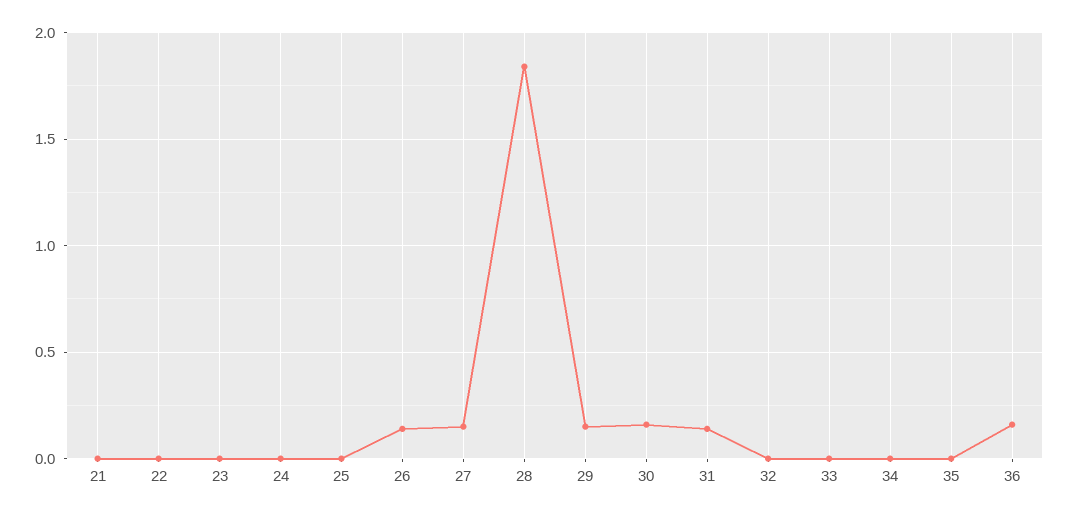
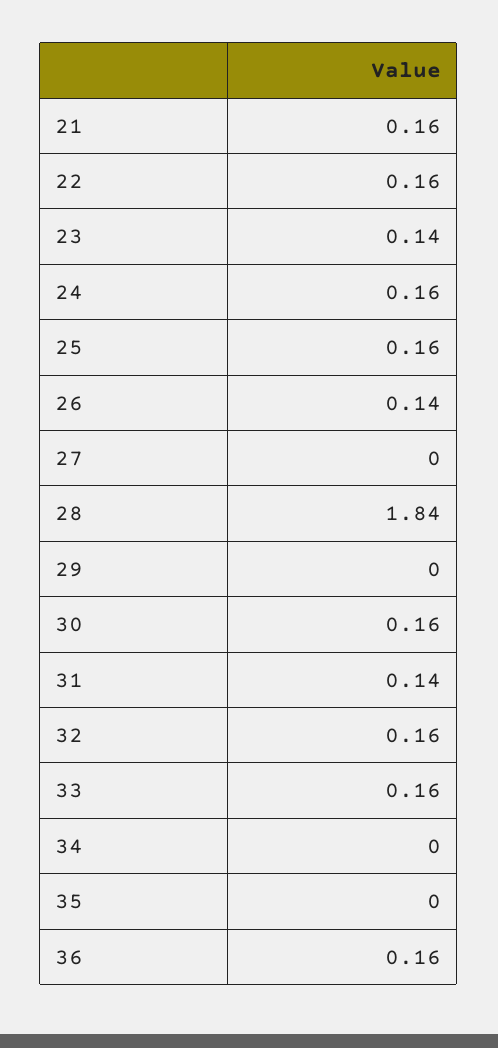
21: 0 -> 0.16
22: 0 -> 0.16
23: 0 -> 0.14
24: 0 -> 0.16
25: 0 -> 0.16
27: 0.15 -> 0
29: 0.15 -> 0
32: 0 -> 0.16
33: 0 -> 0.16

